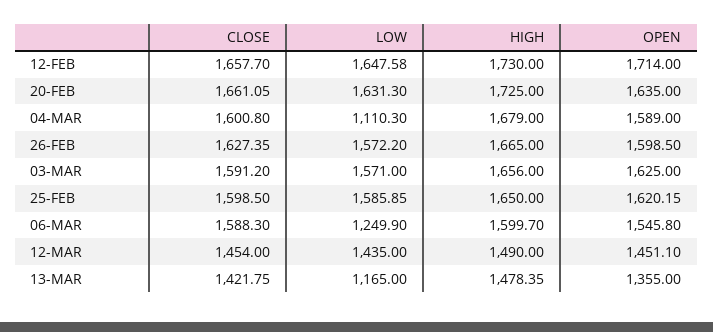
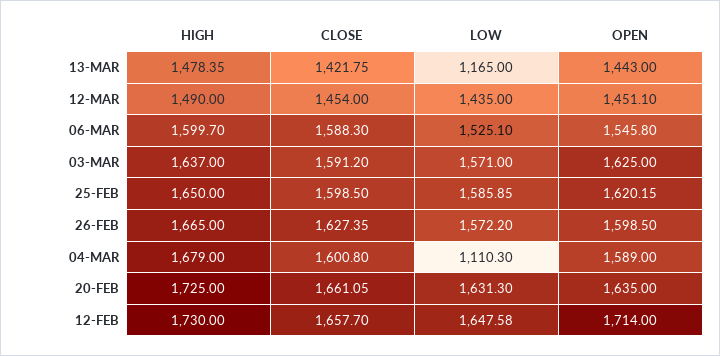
HIGH, 03-MAR: 1656 -> 1637
LOW, 06-MAR: 1249.9 -> 1525.1
OPEN, 13-MAR: 1355 -> 1443

